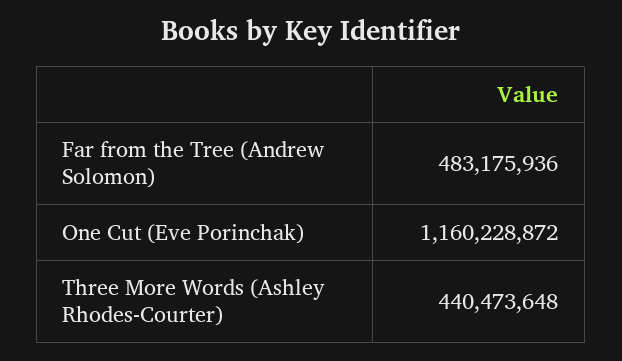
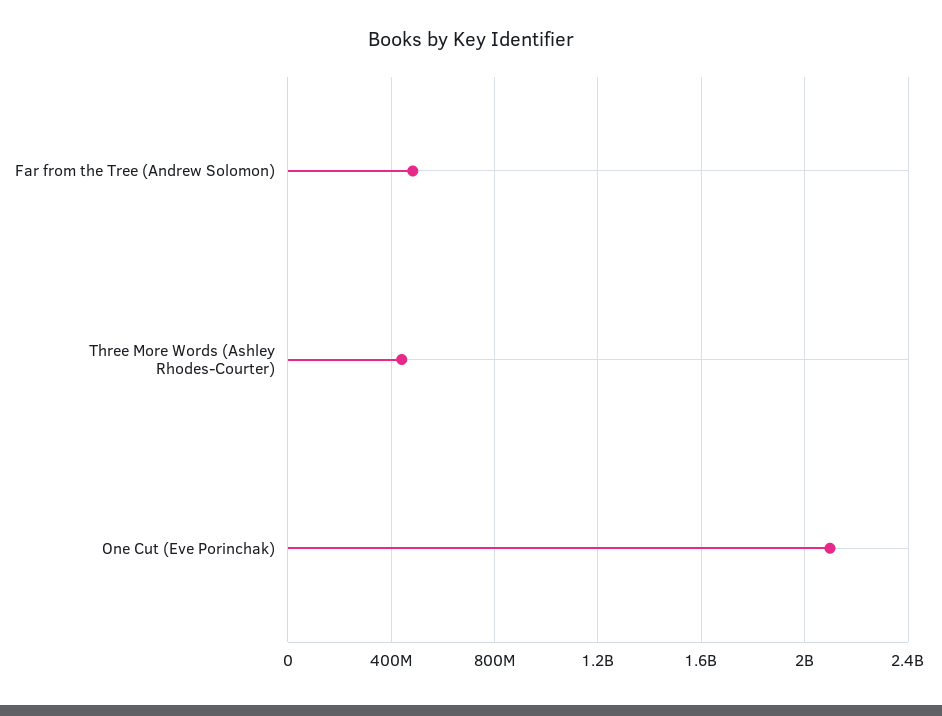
One Cut (Eve Porinchak): 1160228872 -> 2100000000

